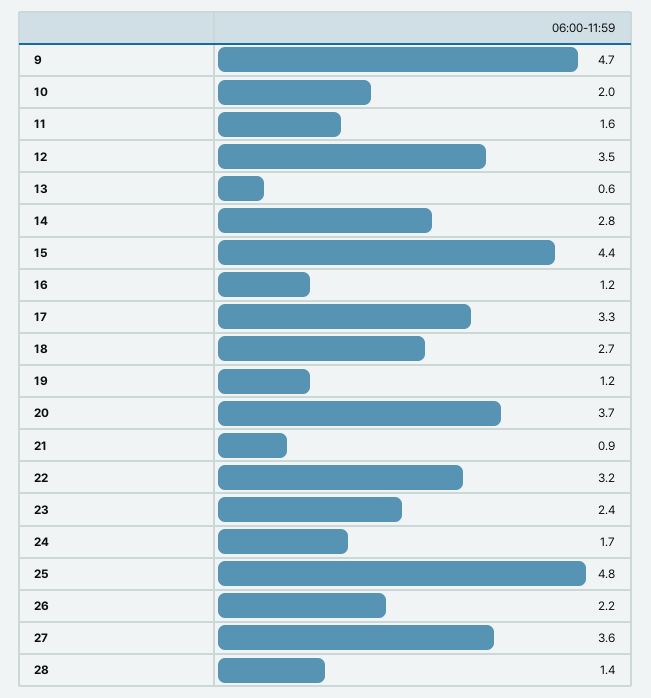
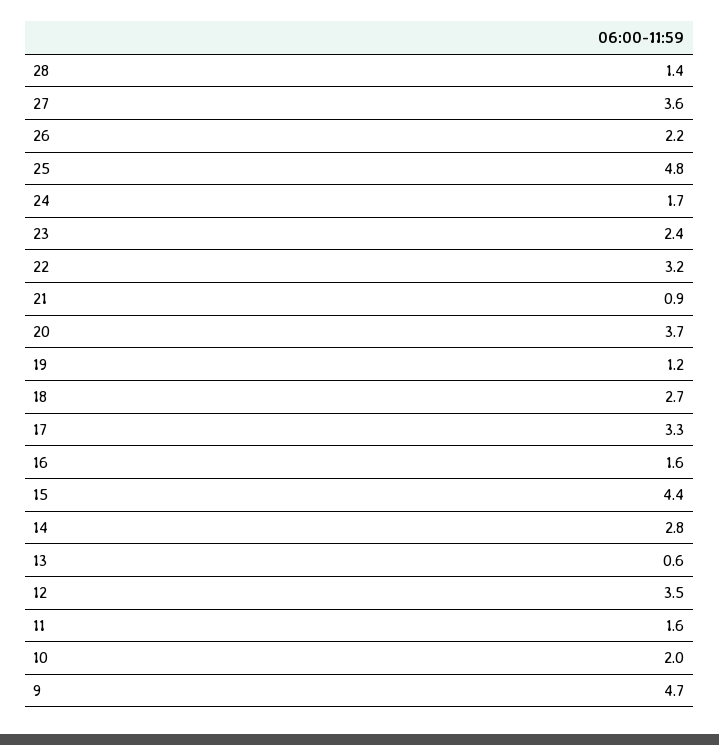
16: 1.2 -> 1.6

